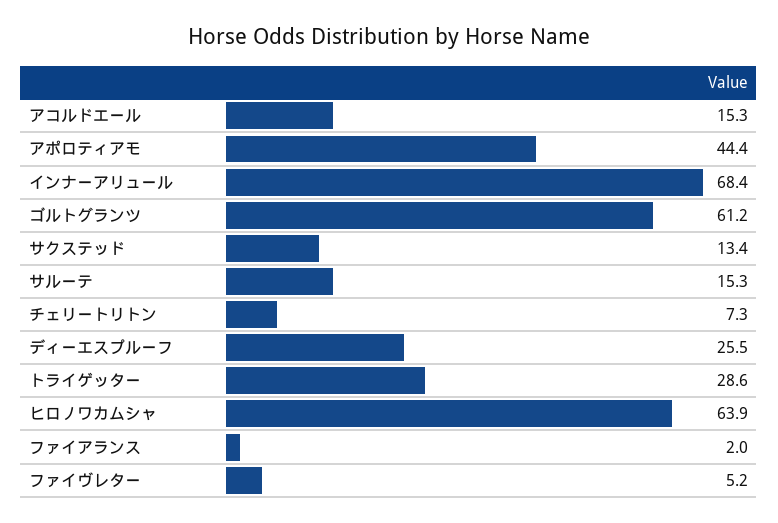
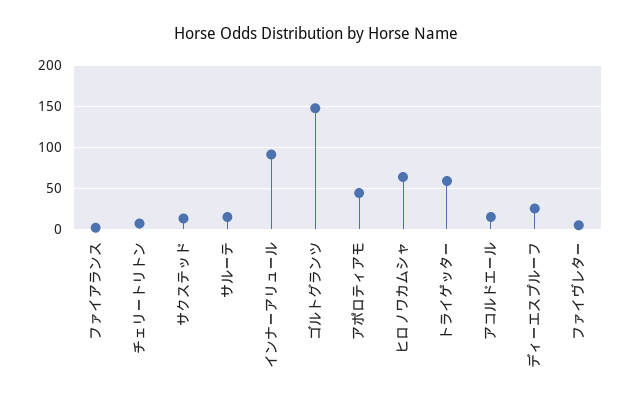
インナーアリュール: 68.4 -> 90
ゴルトグランツ: 61.2 -> 150
トライゲッター: 28.6 -> 60

